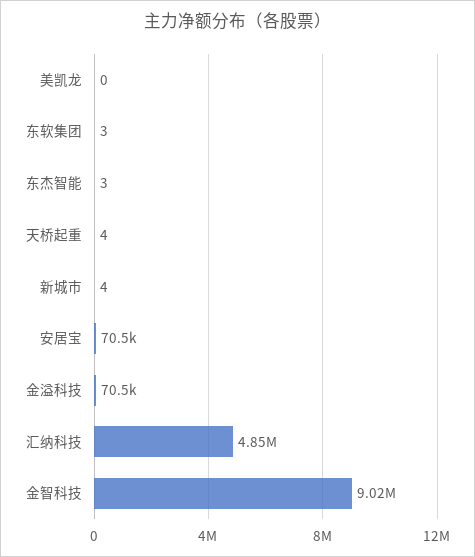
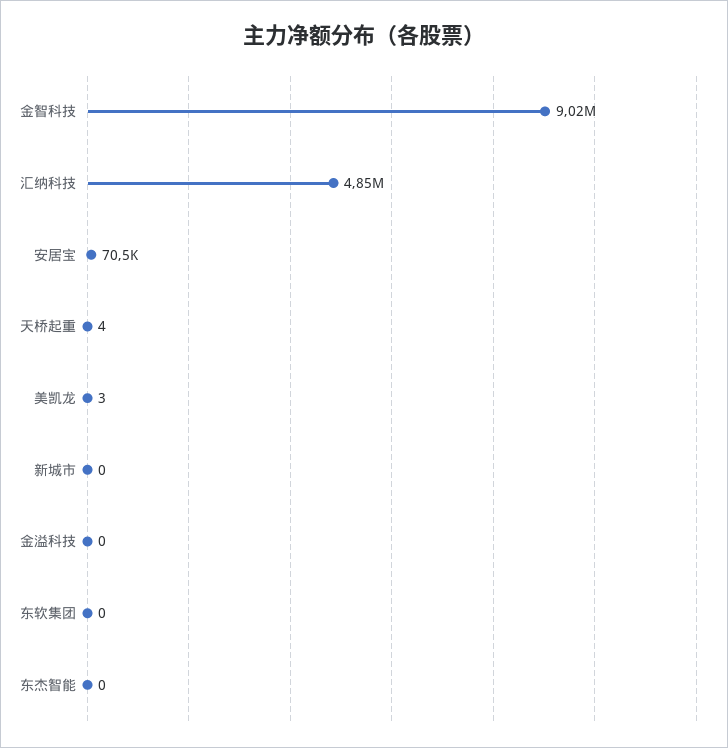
美凯龙: 0 -> 3
东软集团: 3 -> 0
东杰智能: 3 -> 0
新城市: 4 -> 0
金溢科技: 70500 -> 0

